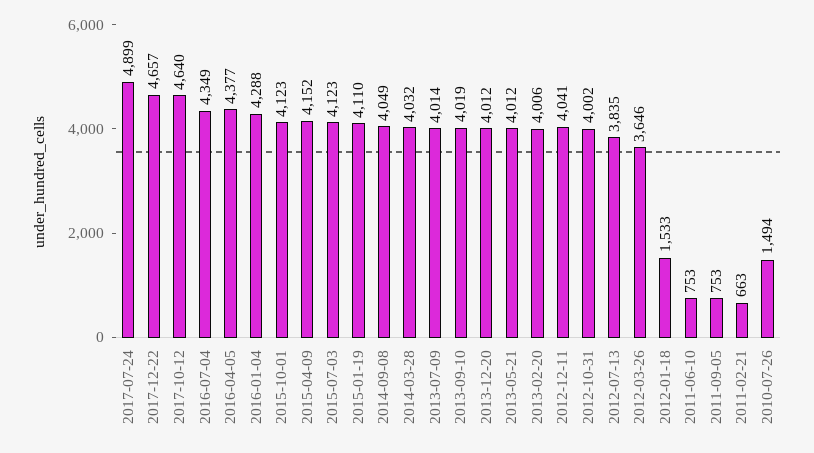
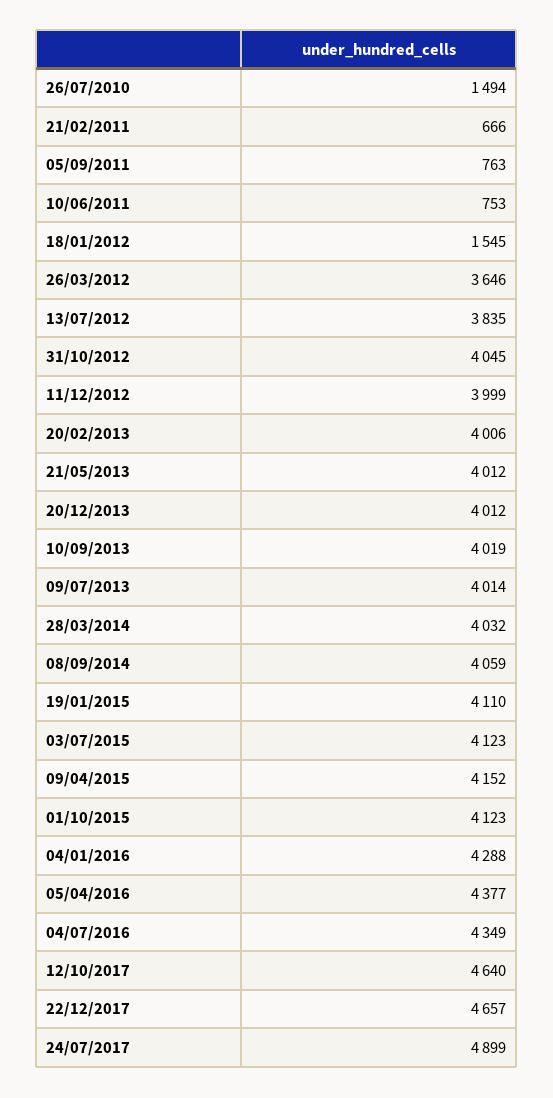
2014-09-08: 4049 -> 4059
2012-12-11: 4041 -> 3999
2012-10-31: 4002 -> 4045
2012-01-18: 1533 -> 1545
2011-09-05: 753 -> 763
2011-02-21: 663 -> 666

